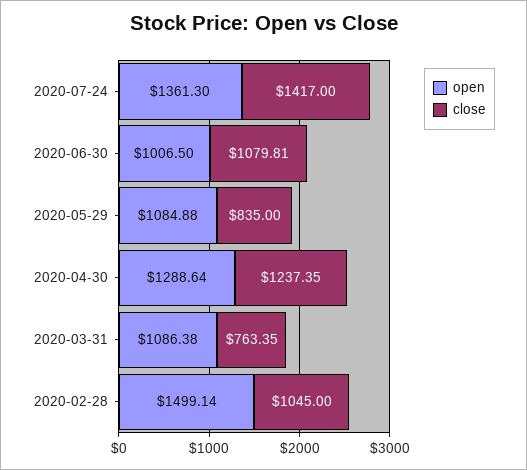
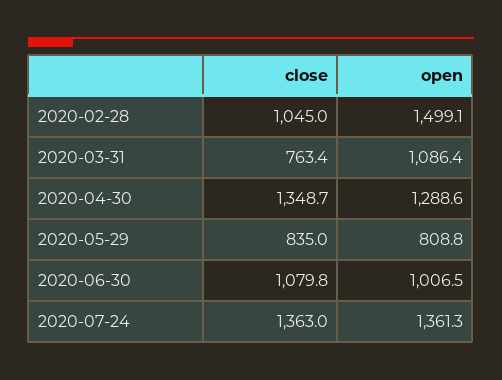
close, 2020-07-24: 1417 -> 1363
open, 2020-05-29: 1084.88 -> 808.8
close, 2020-04-30: 1237.35 -> 1348.7

